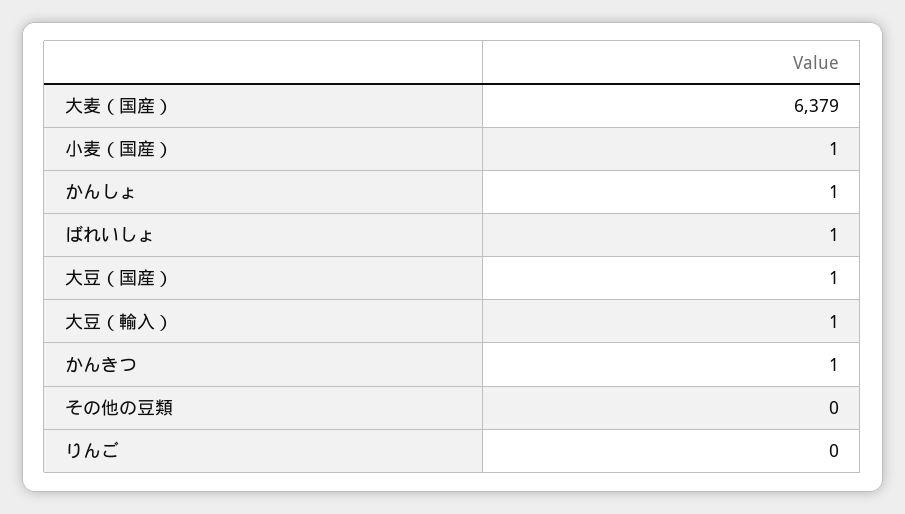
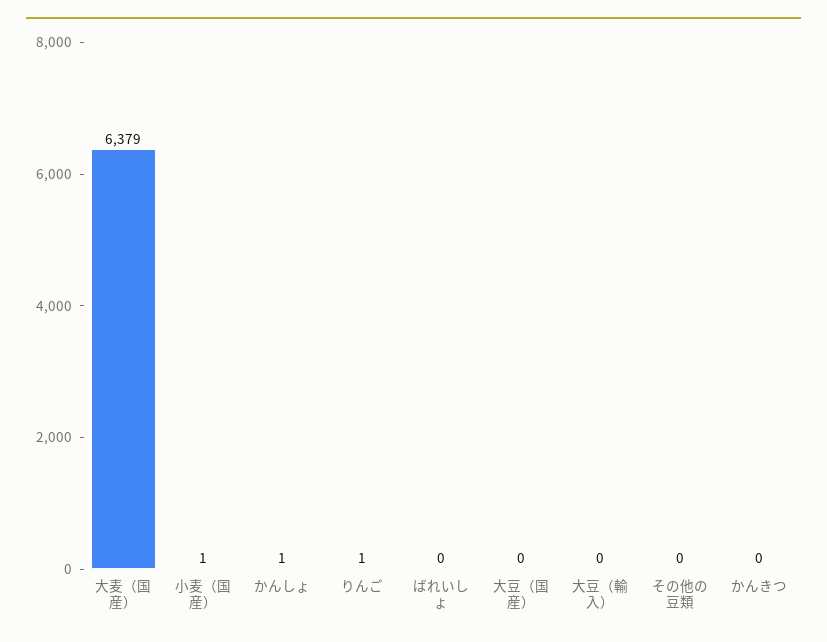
ばれいしょ: 1 -> 0
大豆（国産）: 1 -> 0
大豆（輸入）: 1 -> 0
かんきつ: 1 -> 0
りんご: 0 -> 1

